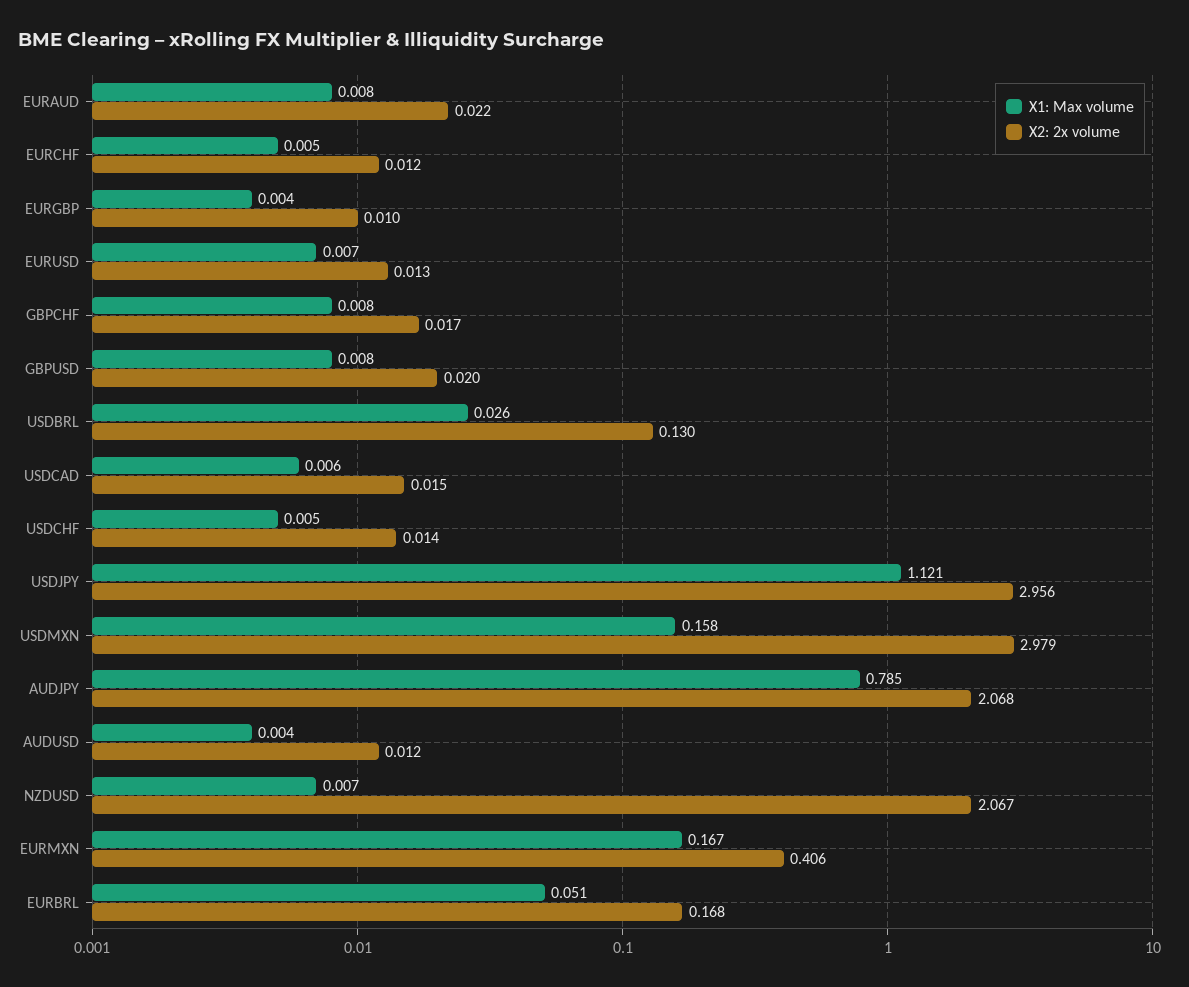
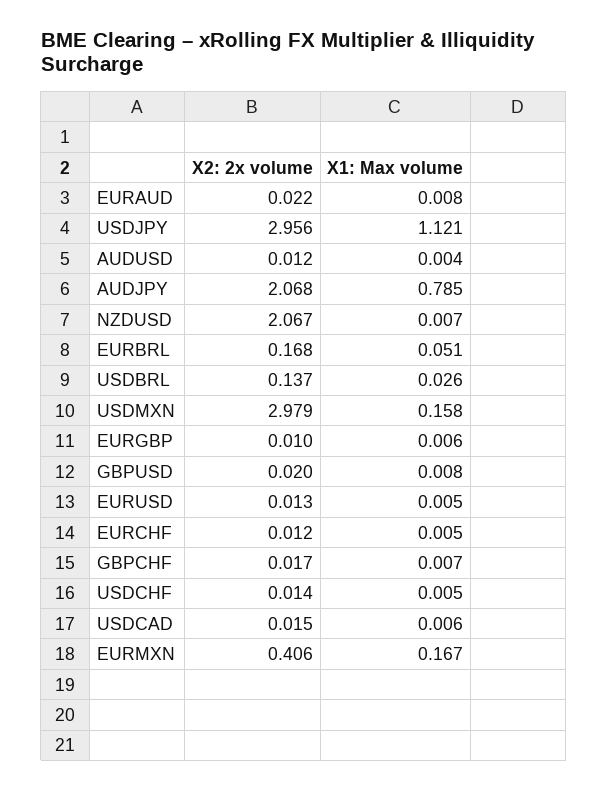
X1: Max volume, EURGBP: 0.004 -> 0.006
X1: Max volume, EURUSD: 0.007 -> 0.005
X1: Max volume, GBPCHF: 0.008 -> 0.007
X2: 2x volume, USDBRL: 0.13 -> 0.137

